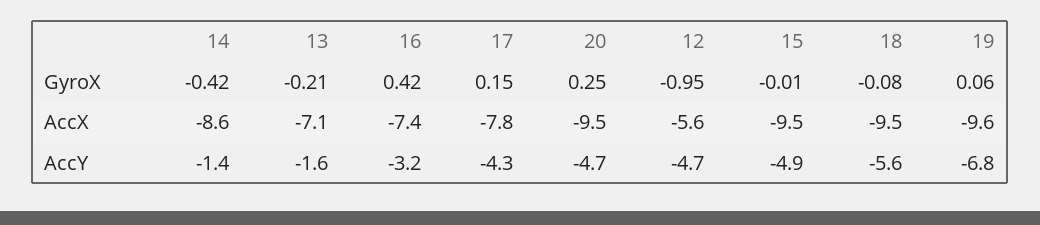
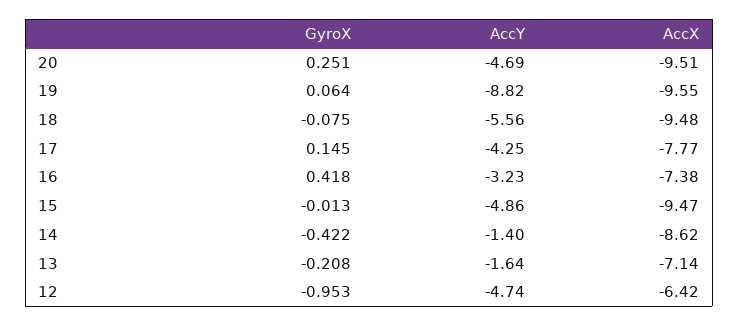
12, AccX: -5.6 -> -6.42
19, AccY: -6.8 -> -8.82

